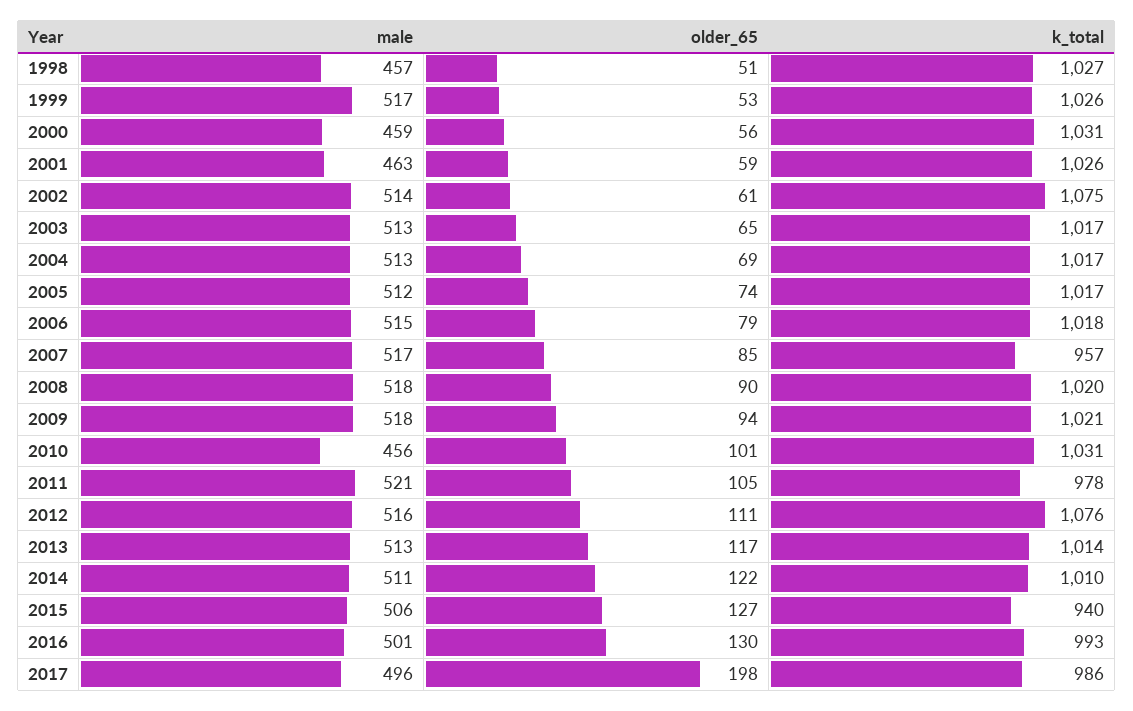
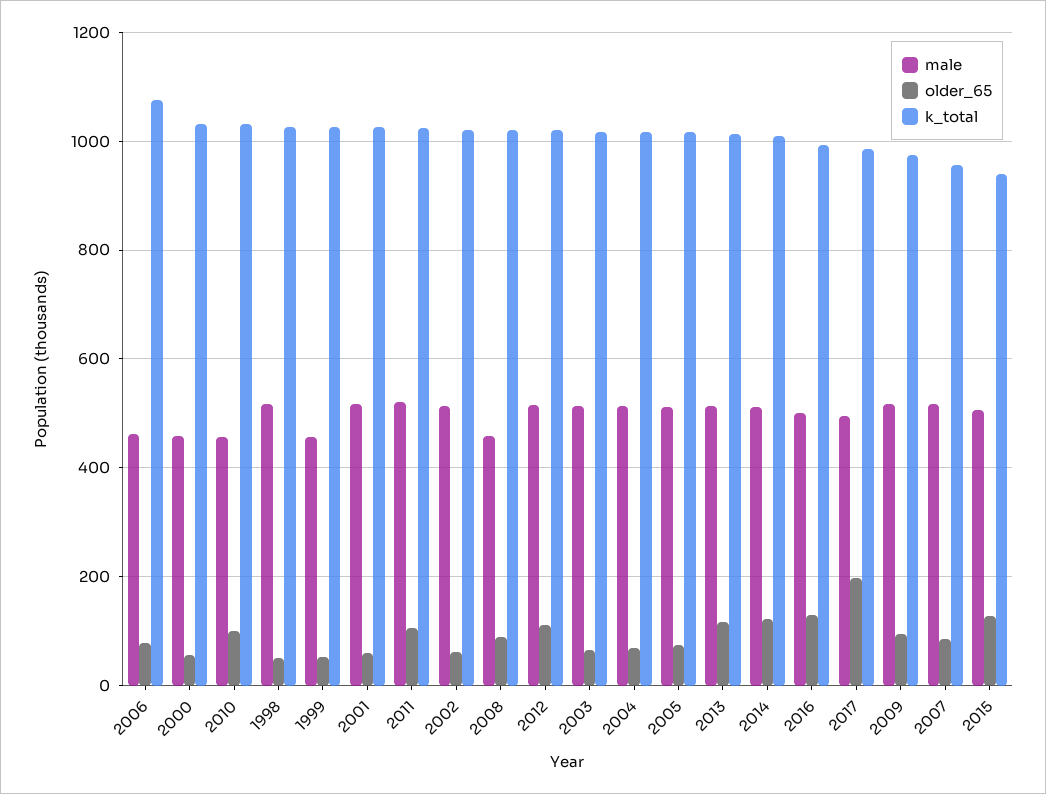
male, 1998: 457 -> 520
male, 1999: 517 -> 460
male, 2001: 463 -> 520
k_total, 2002: 1075 -> 1020
male, 2006: 515 -> 460
k_total, 2006: 1018 -> 1080
male, 2008: 518 -> 460
k_total, 2009: 1021 -> 980
k_total, 2011: 978 -> 1020
k_total, 2012: 1076 -> 1020

